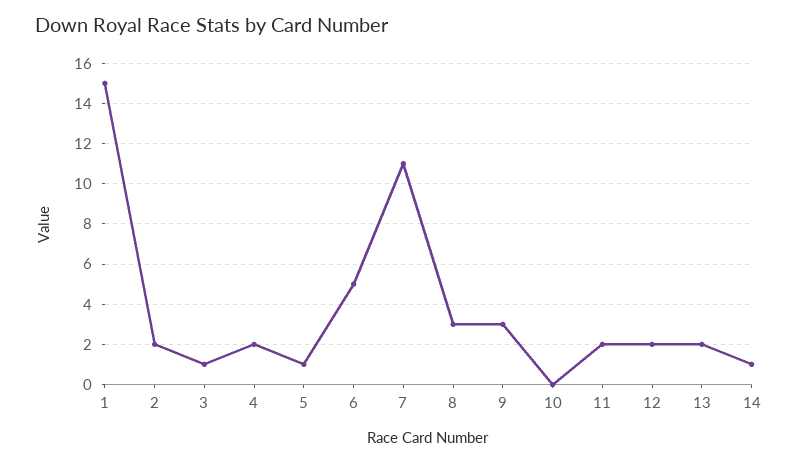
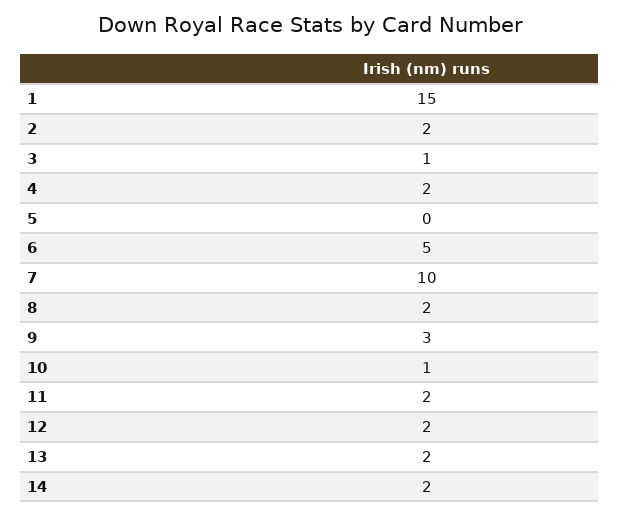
5: 1 -> 0
7: 11 -> 10
8: 3 -> 2
10: 0 -> 1
14: 1 -> 2

